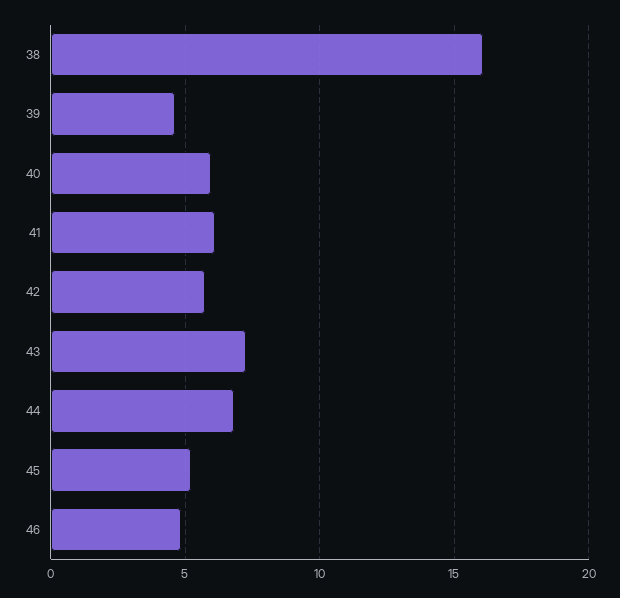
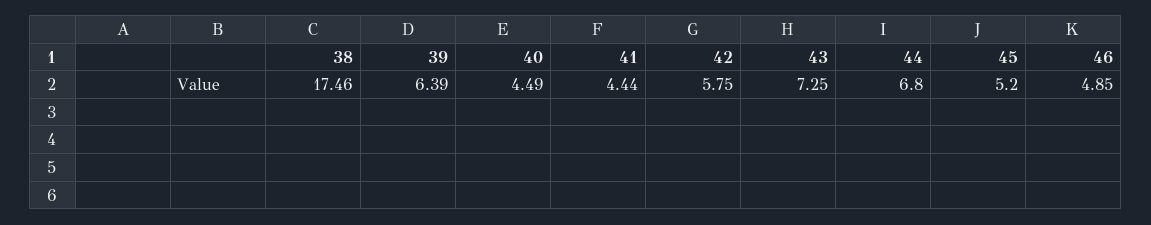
38: 16 -> 17.46
39: 4.5 -> 6.39
40: 6 -> 4.49
41: 6 -> 4.44

